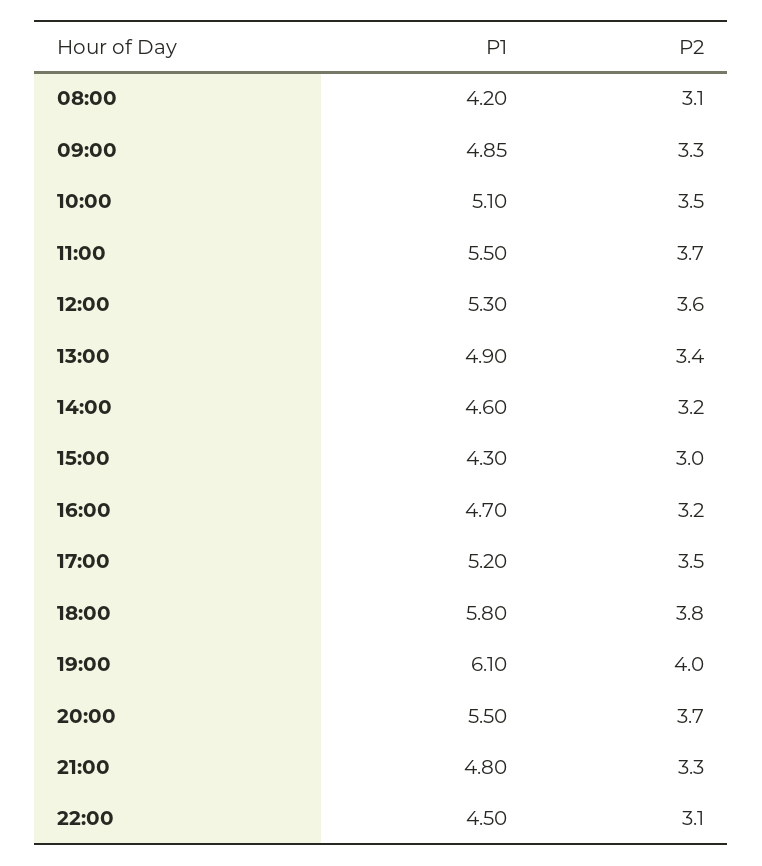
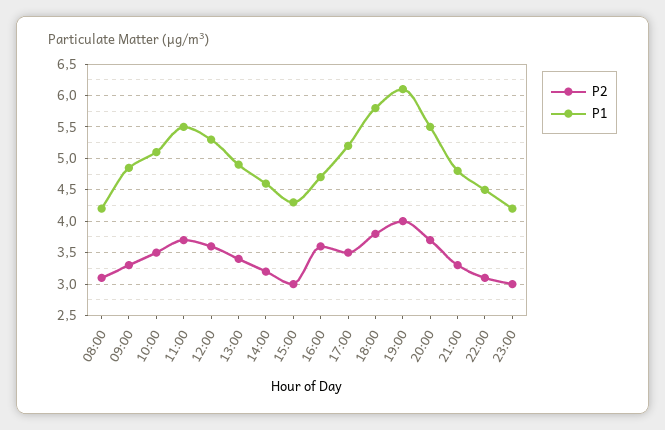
P2, 16:00: 3.2 -> 3.6
P2, 23:00: none -> 3
P1, 23:00: none -> 4.2

